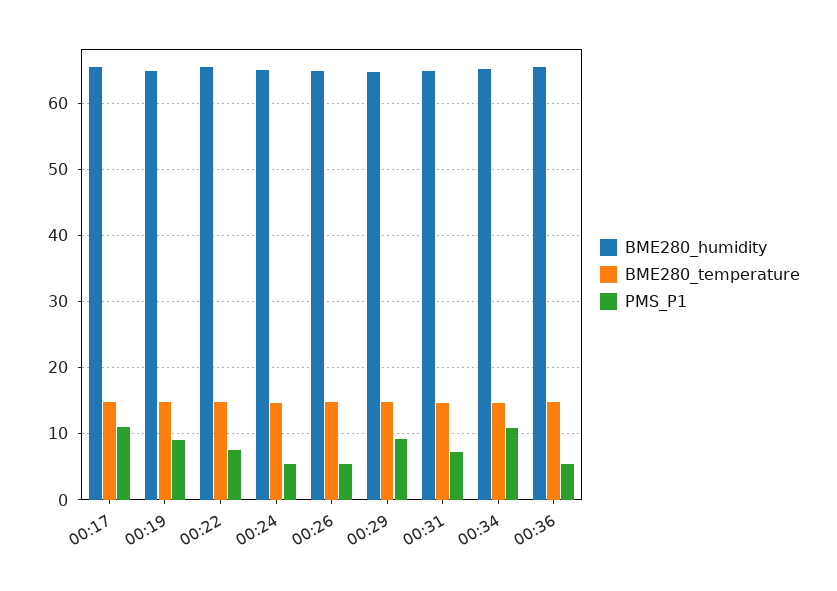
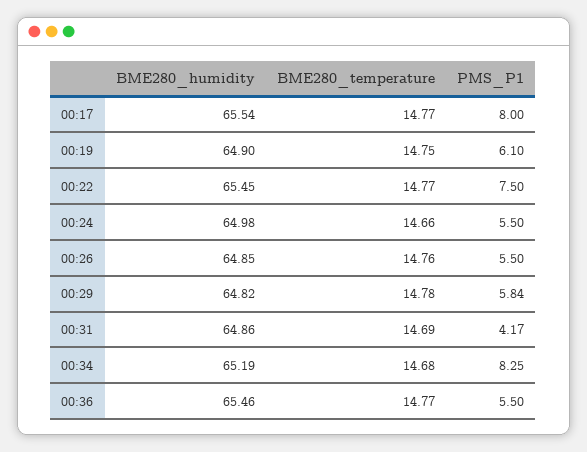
PMS_P1, 00:17: 11 -> 8
PMS_P1, 00:19: 9 -> 6.1
PMS_P1, 00:29: 9 -> 5.84
PMS_P1, 00:31: 7 -> 4.17
PMS_P1, 00:34: 11 -> 8.25

